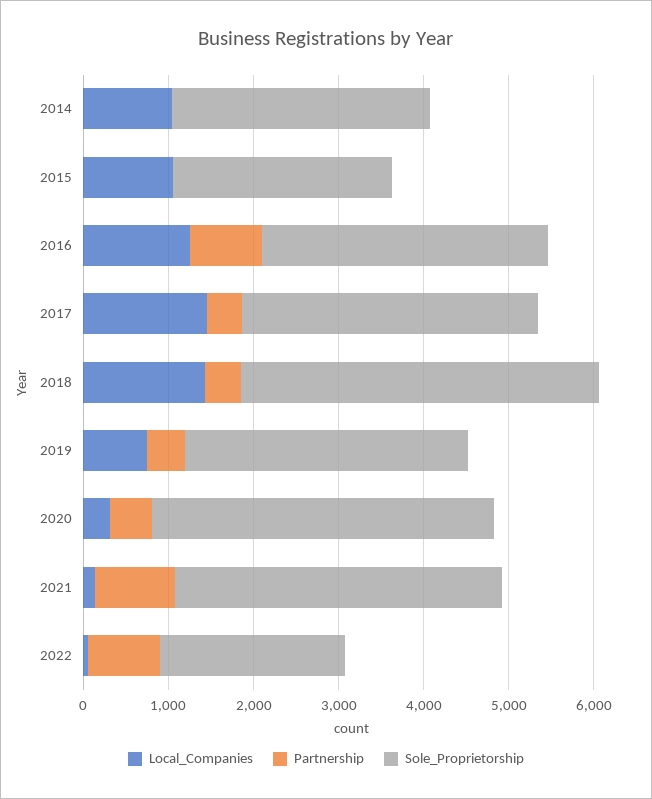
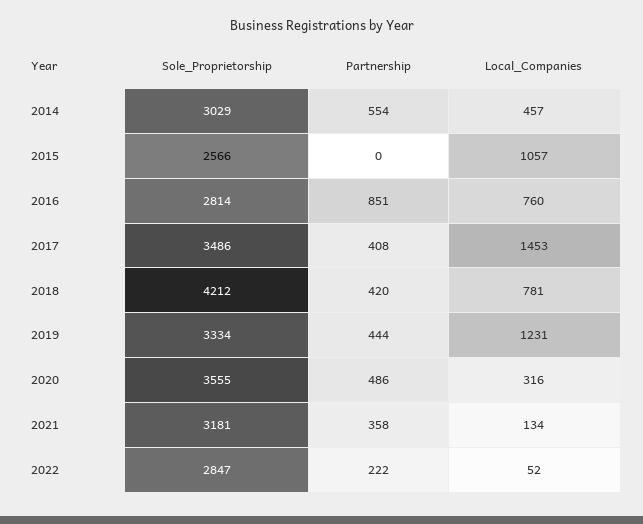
Local_Companies, 2014: 1000 -> 457
Partnership, 2014: 0 -> 554
Local_Companies, 2016: 1200 -> 760
Sole_Proprietorship, 2016: 3400 -> 2814
Local_Companies, 2018: 1400 -> 781
Local_Companies, 2019: 800 -> 1231
Sole_Proprietorship, 2020: 4000 -> 3555
Partnership, 2021: 1000 -> 358
Sole_Proprietorship, 2021: 3800 -> 3181
Partnership, 2022: 800 -> 222
Sole_Proprietorship, 2022: 2200 -> 2847

